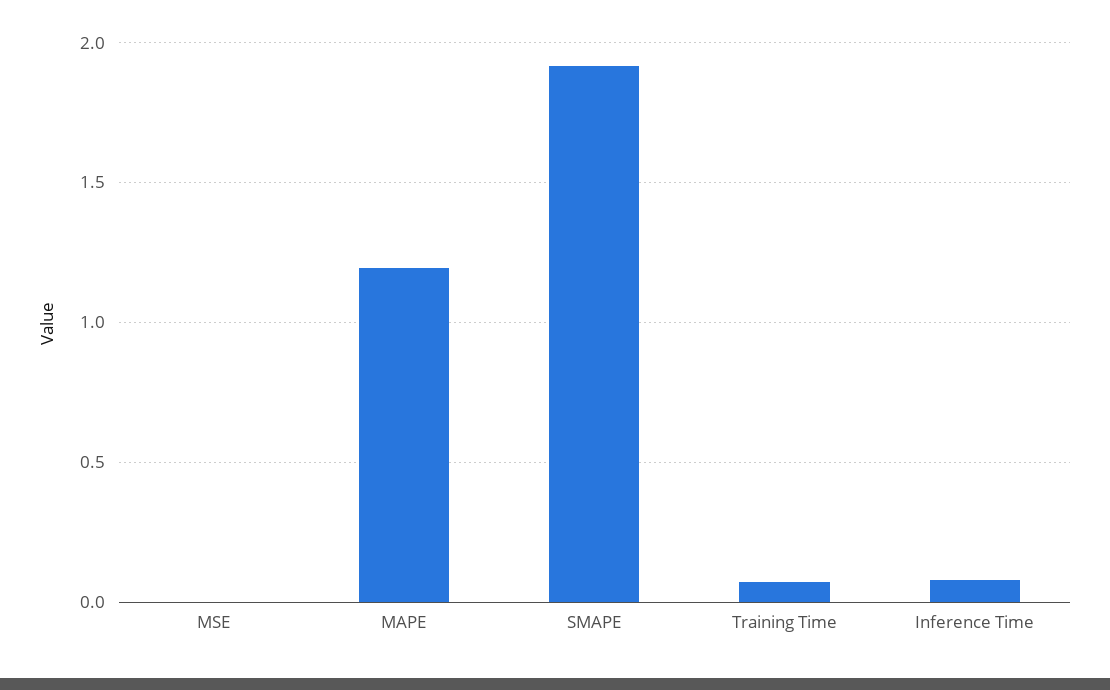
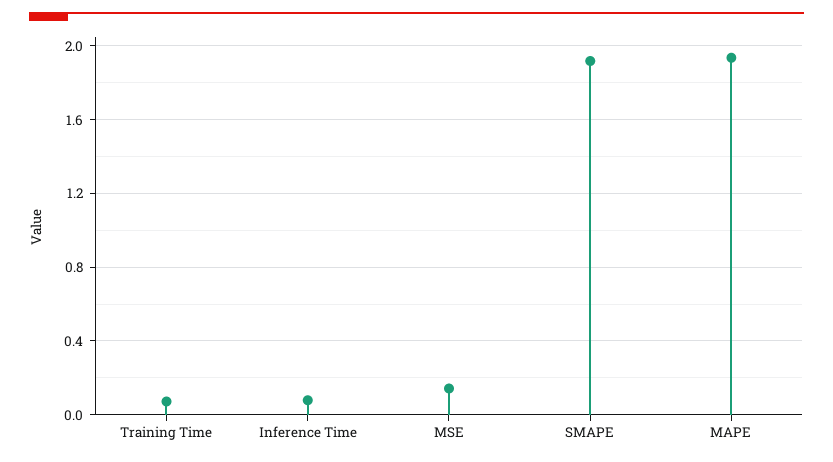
MSE: 0 -> 0.15
MAPE: 1.2 -> 1.95

